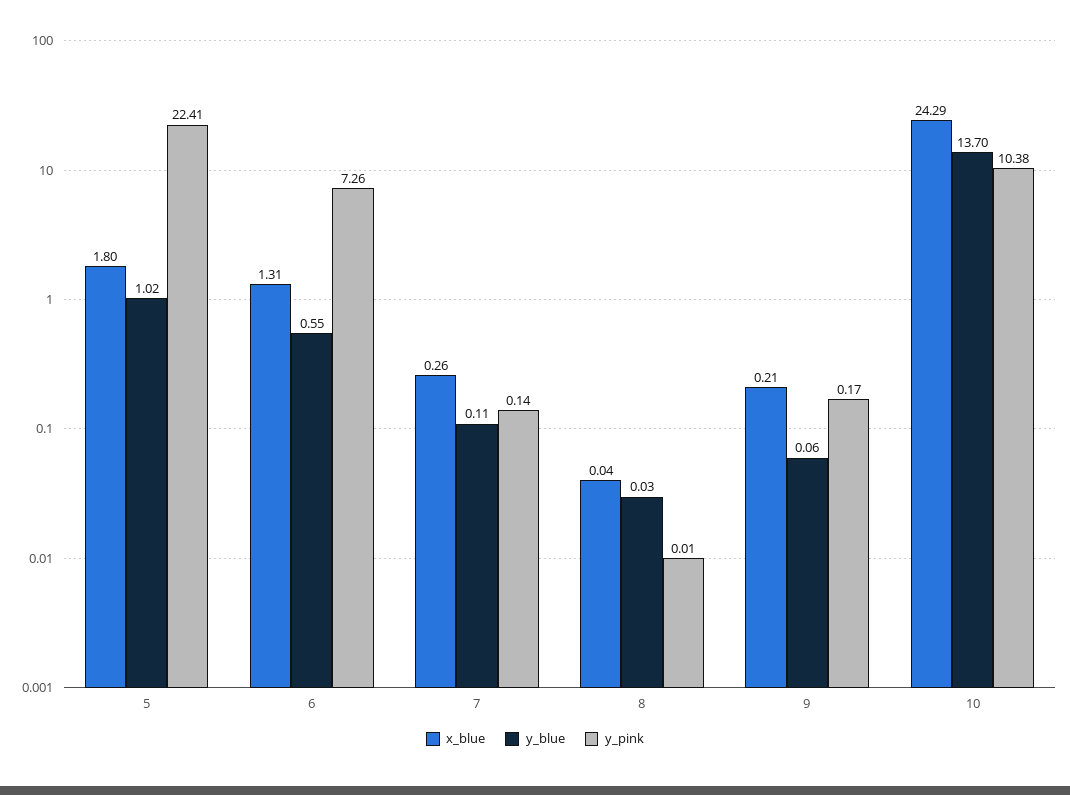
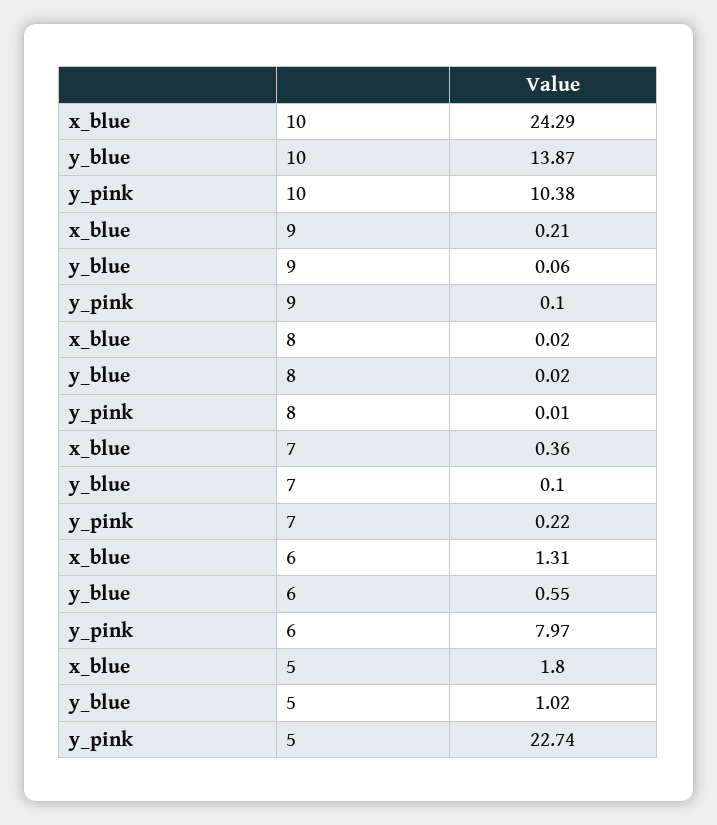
y_pink, 5: 22.41 -> 22.74
y_pink, 6: 7.26 -> 7.97
x_blue, 7: 0.26 -> 0.36
y_blue, 7: 0.11 -> 0.1
y_pink, 7: 0.14 -> 0.22
x_blue, 8: 0.04 -> 0.02
y_blue, 8: 0.03 -> 0.02
y_pink, 9: 0.17 -> 0.1
y_blue, 10: 13.7 -> 13.87

